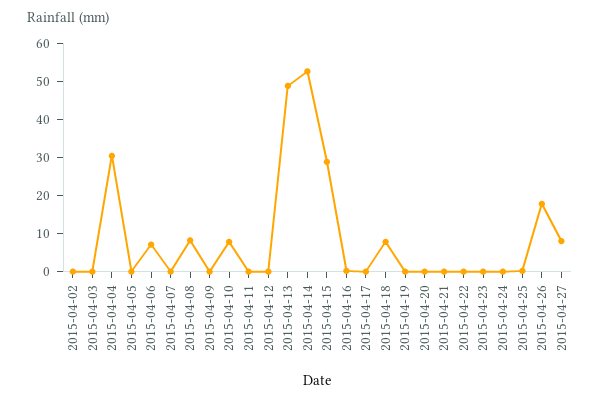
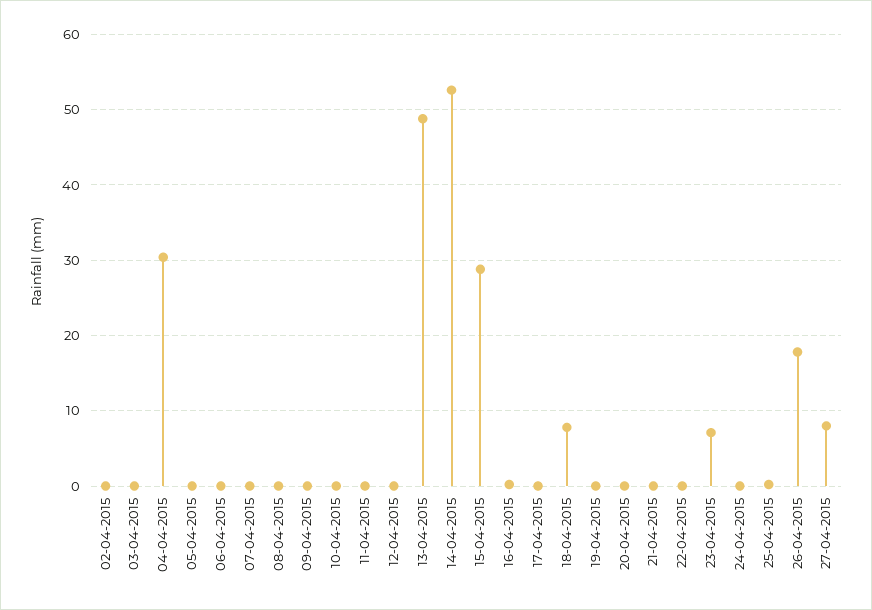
2015-04-06: 7.5 -> 0
2015-04-08: 7.5 -> 0
2015-04-10: 7.5 -> 0
2015-04-23: 0 -> 7

